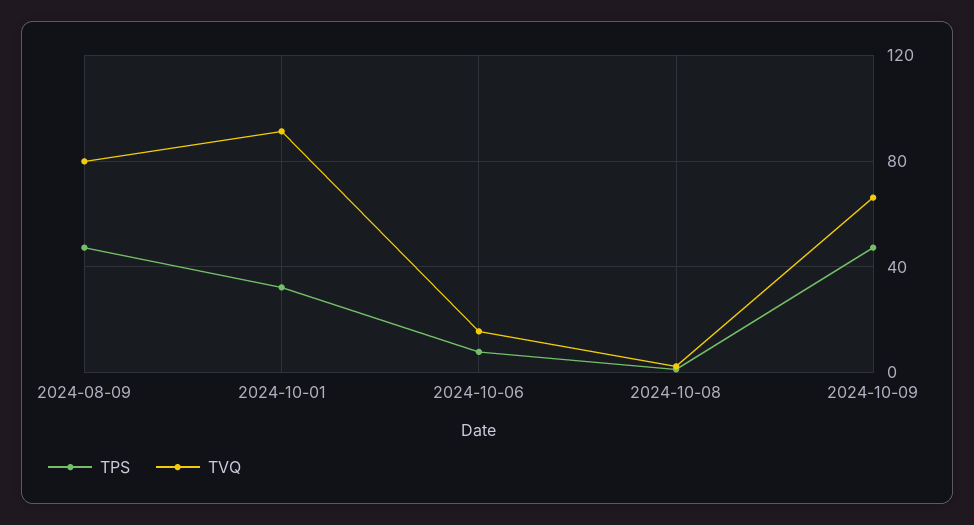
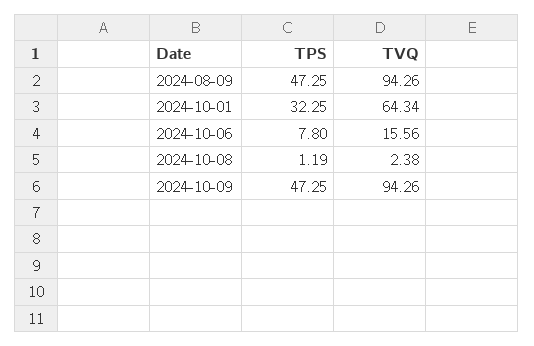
TVQ, 2024-08-09: 80 -> 94.26
TVQ, 2024-10-01: 90 -> 64.34
TVQ, 2024-10-09: 65 -> 94.26

